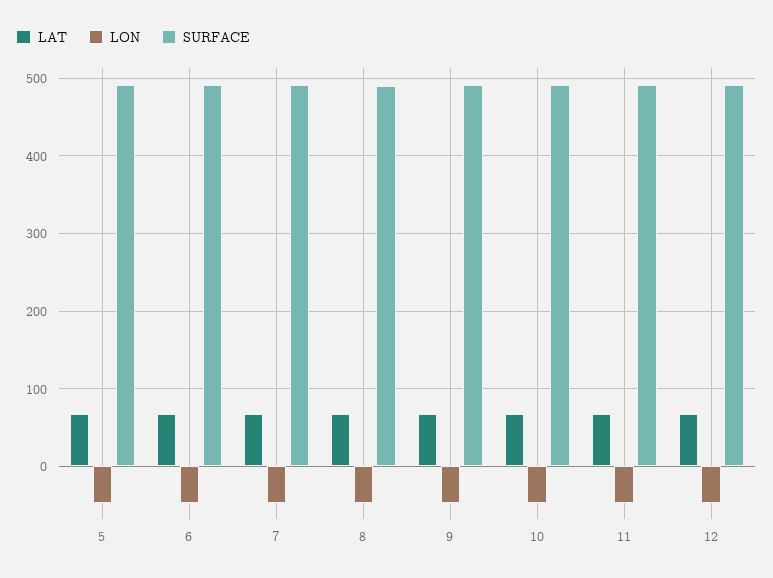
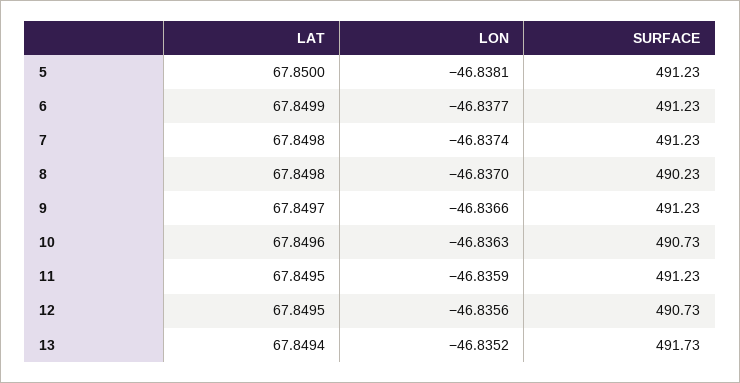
LAT, 13: none -> 67.8494
LON, 13: none -> -46.8352
SURFACE, 13: none -> 491.73

